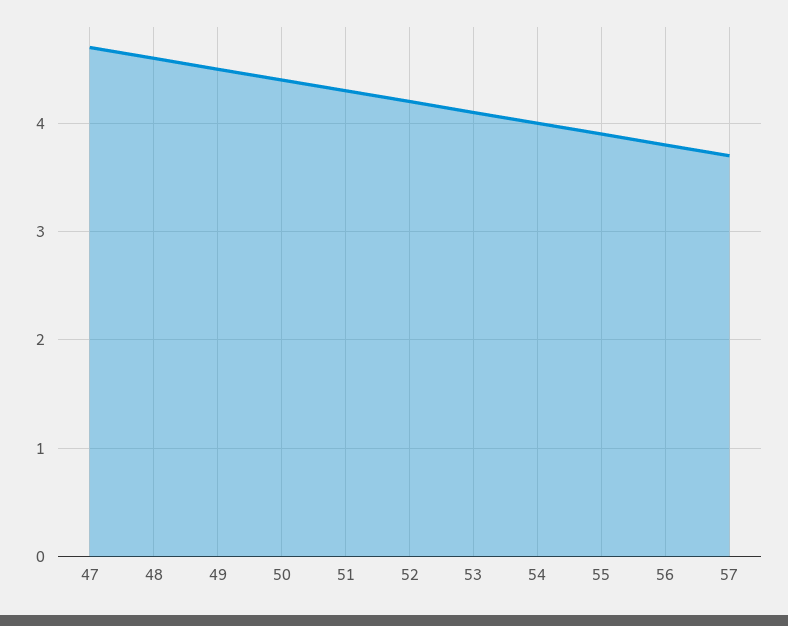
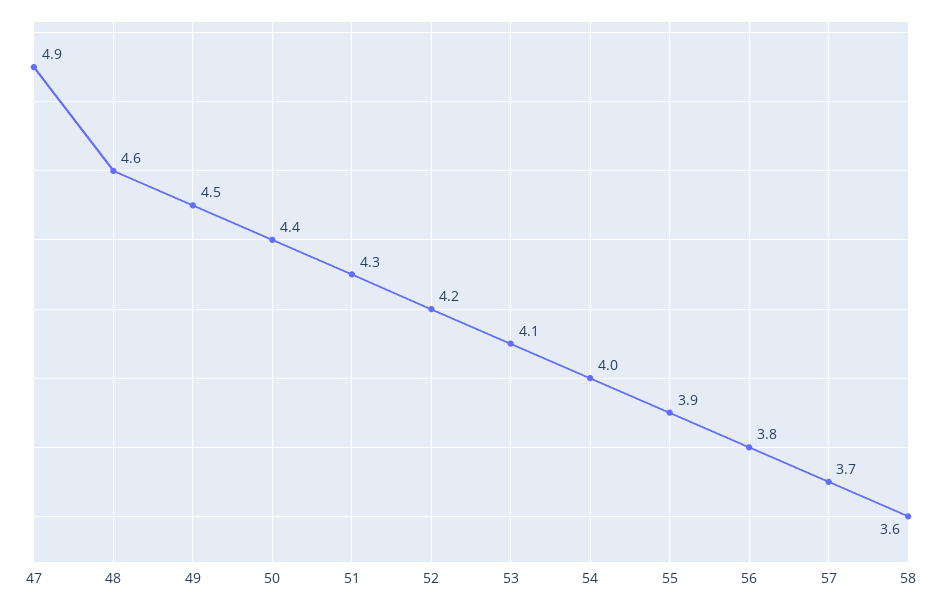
47: 4.7 -> 4.9
58: none -> 3.6

